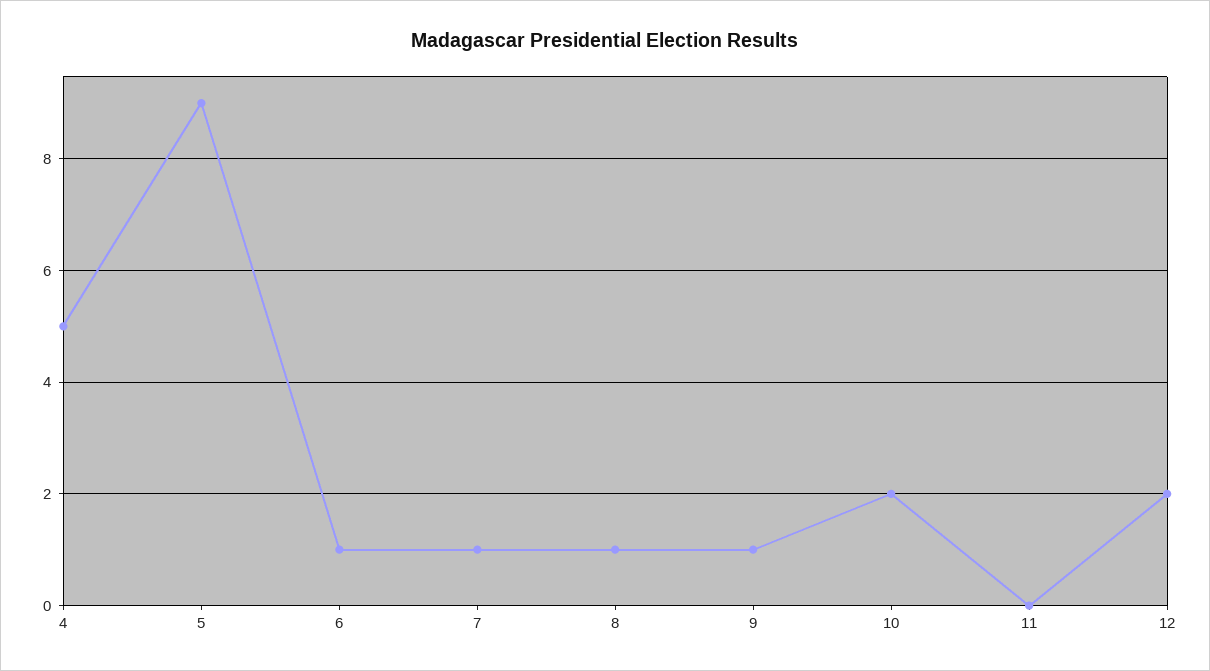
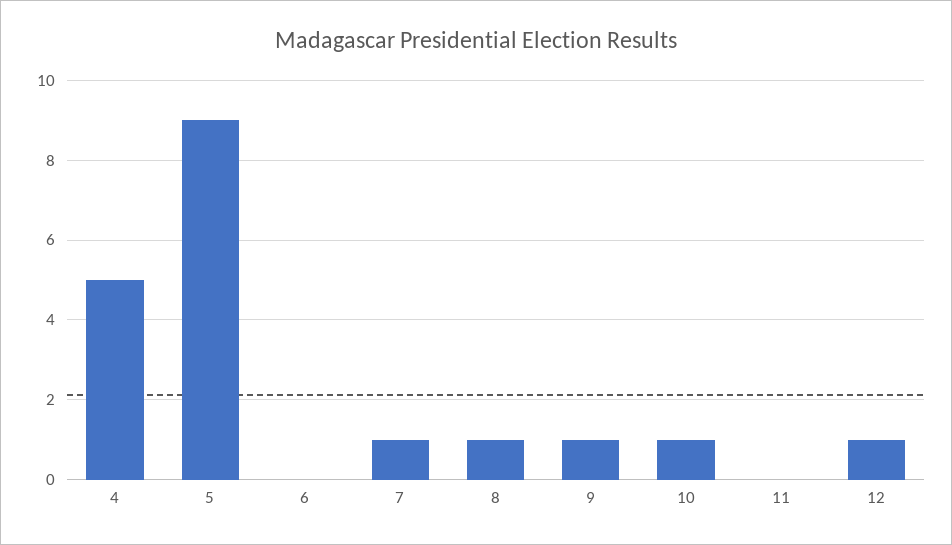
6: 1 -> 0
10: 2 -> 1
12: 2 -> 1

